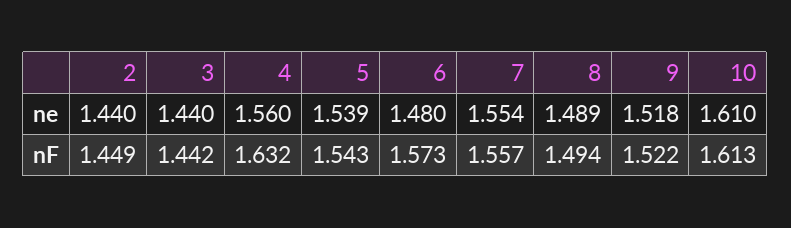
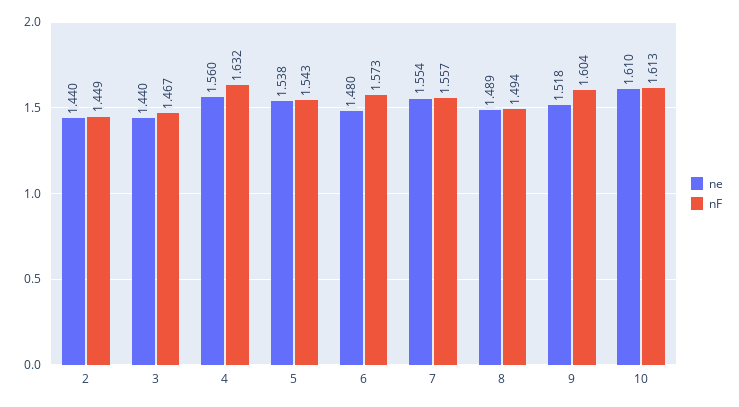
ne, 5: 1.539 -> 1.538
nF, 3: 1.442 -> 1.467
nF, 9: 1.522 -> 1.604

